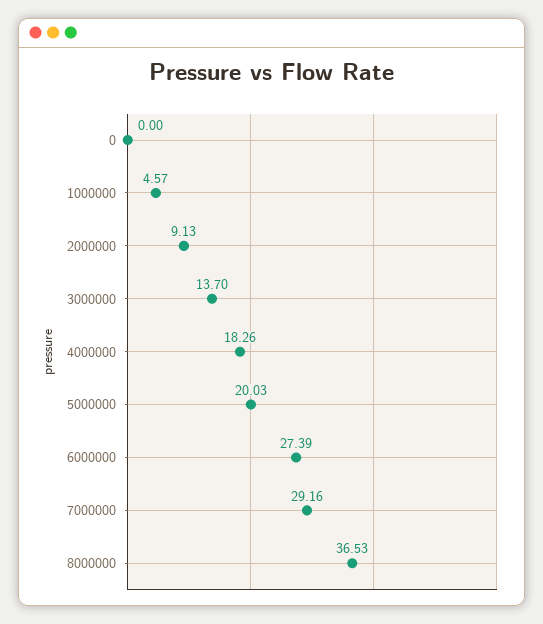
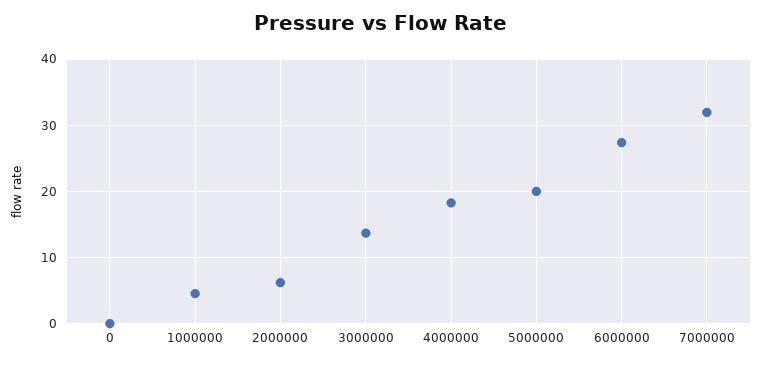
2000000: 9.13 -> 6
7000000: 29.16 -> 32
8000000: 36.53 -> none

